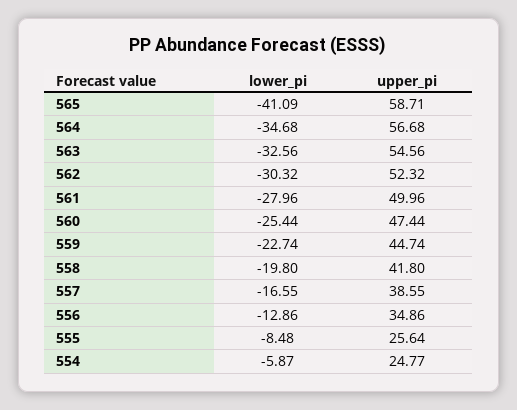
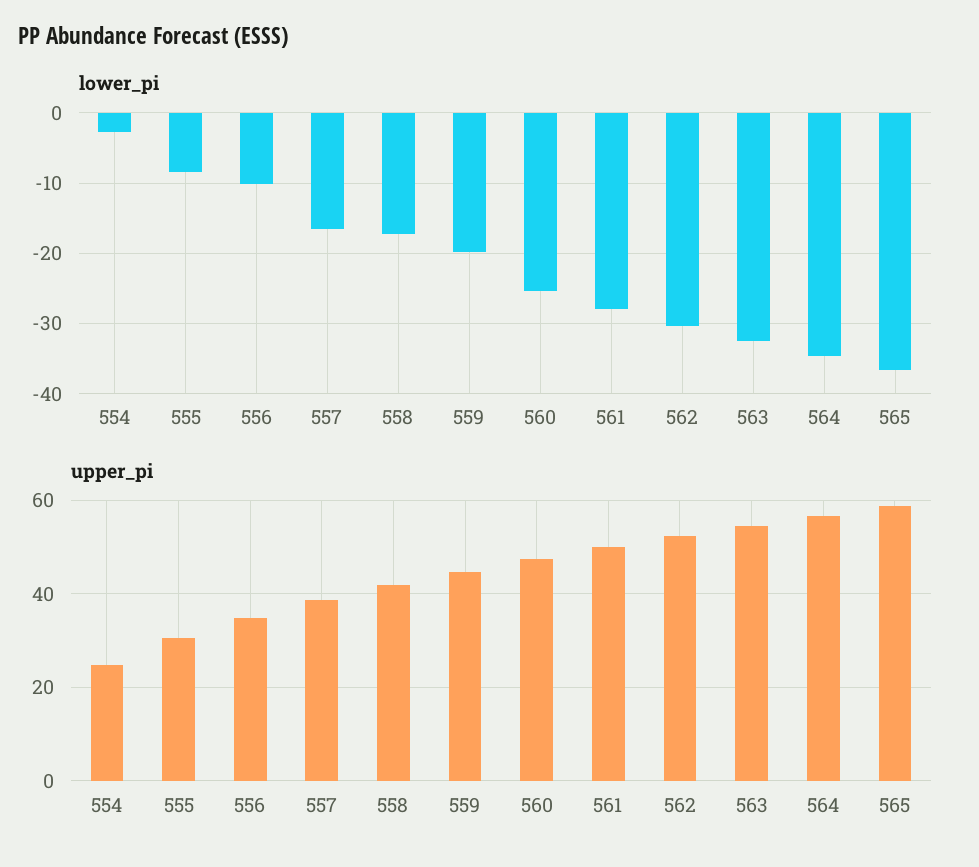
lower_pi, 565: -41.09 -> -37
lower_pi, 559: -22.74 -> -20
lower_pi, 558: -19.8 -> -17
lower_pi, 556: -12.86 -> -10
upper_pi, 555: 25.64 -> 30
lower_pi, 554: -5.87 -> -3

